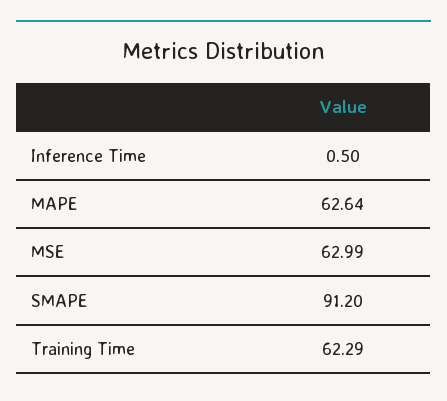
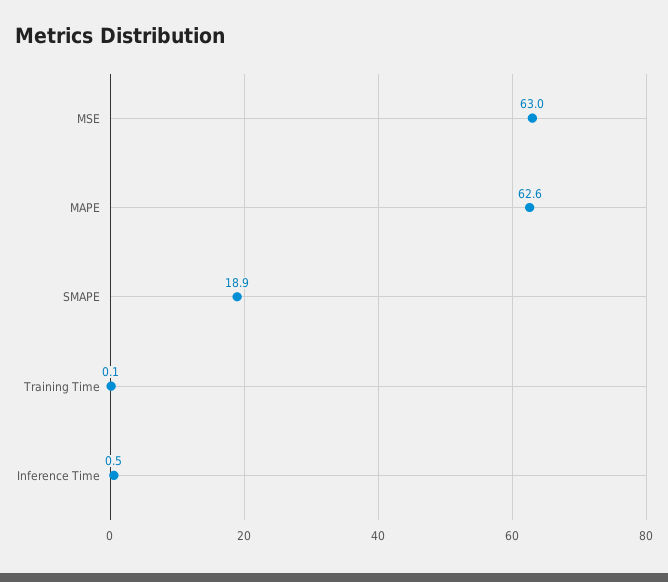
SMAPE: 91.2 -> 18.9
Training Time: 62.29 -> 0.1

